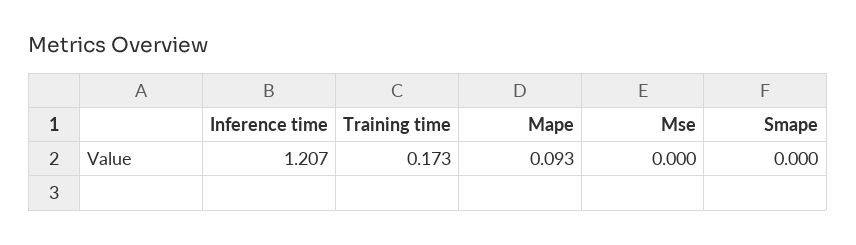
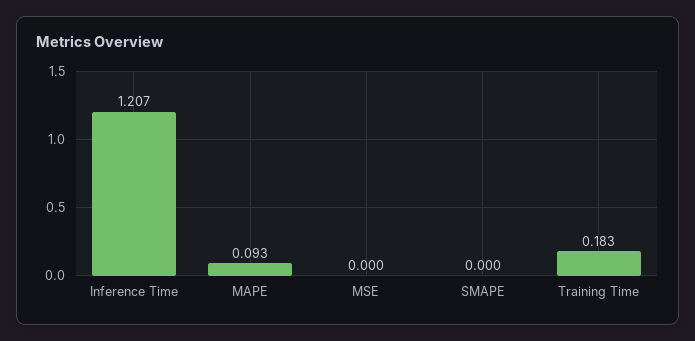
Training time: 0.173 -> 0.183

